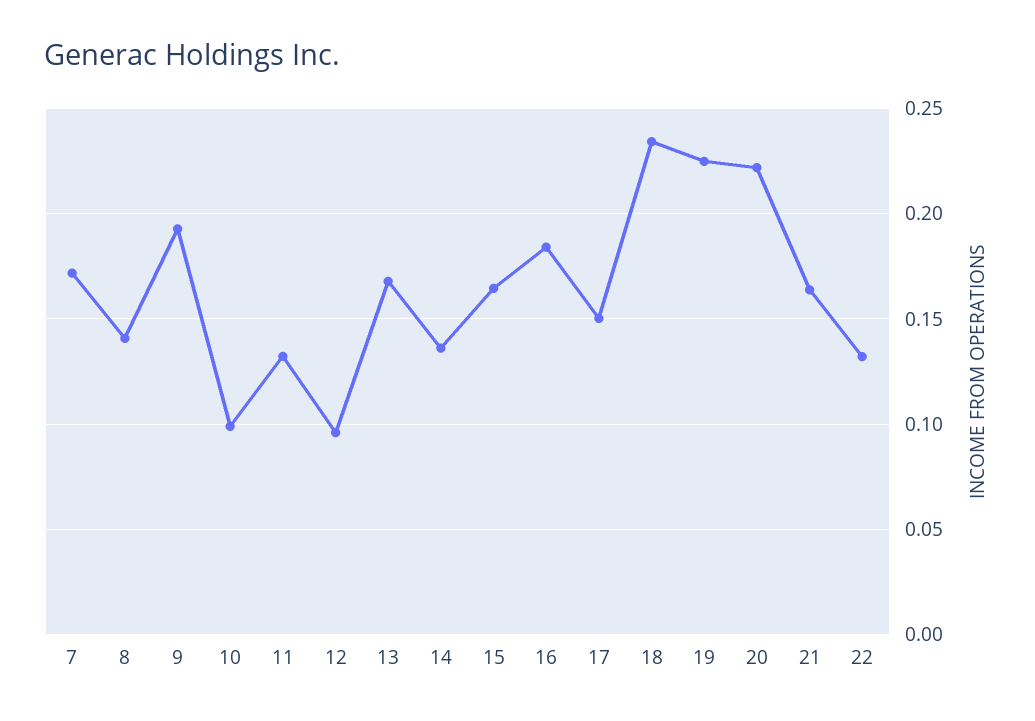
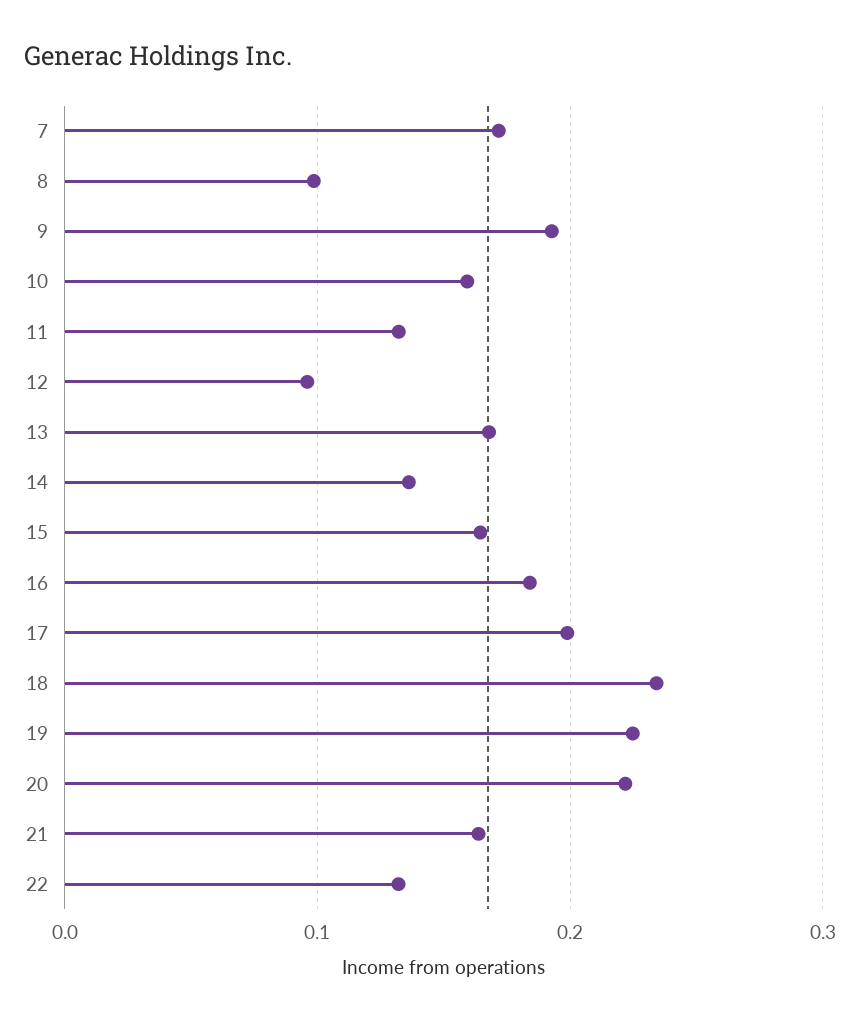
8: 0.14 -> 0.1
10: 0.1 -> 0.16
17: 0.15 -> 0.2

